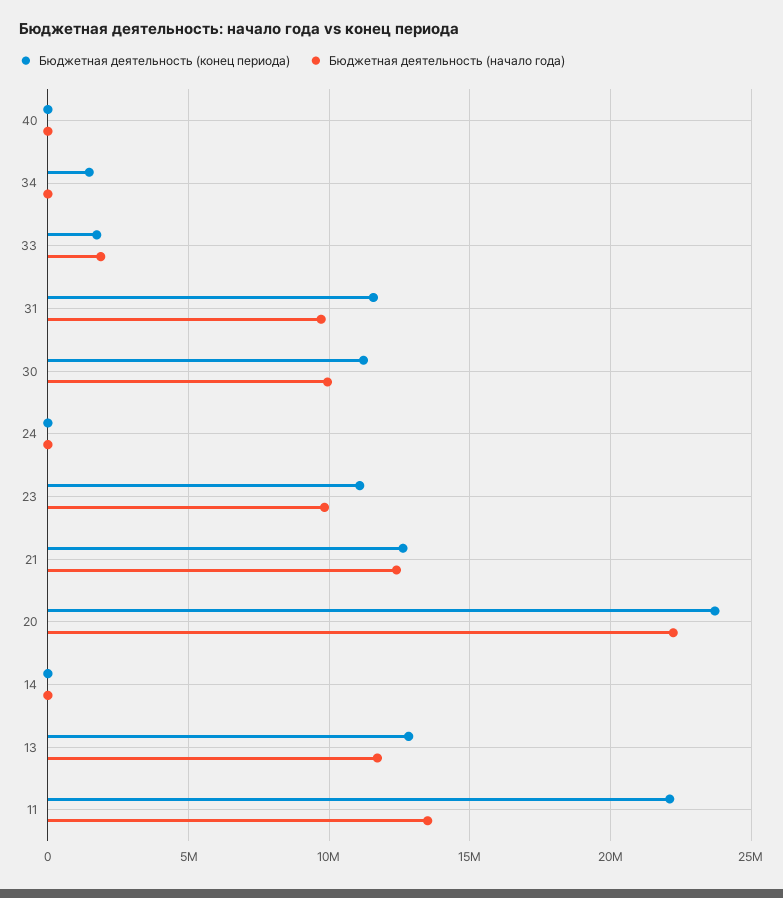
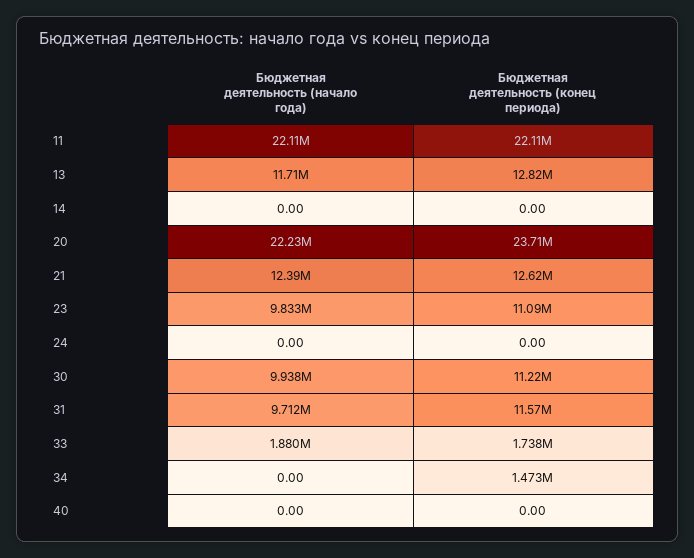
Бюджетная деятельность (начало года), 11: 13500000 -> 22110000

